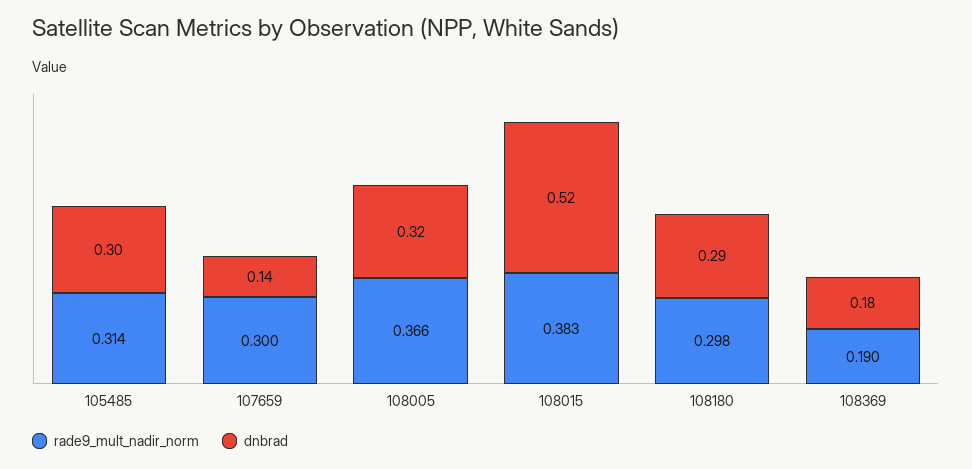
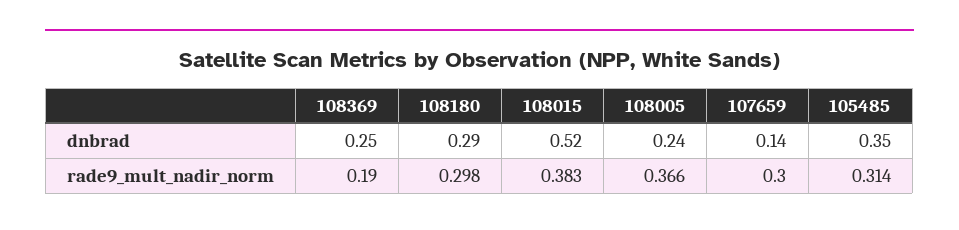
dnbrad, 105485: 0.3 -> 0.35
dnbrad, 108005: 0.32 -> 0.24
dnbrad, 108369: 0.18 -> 0.25

